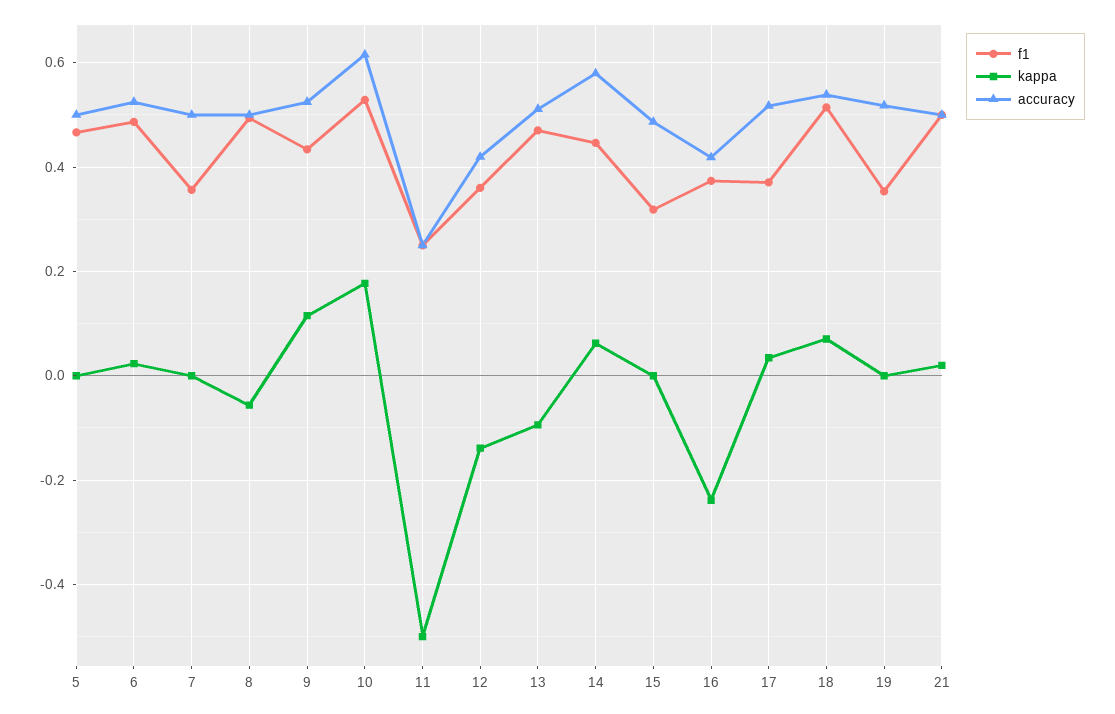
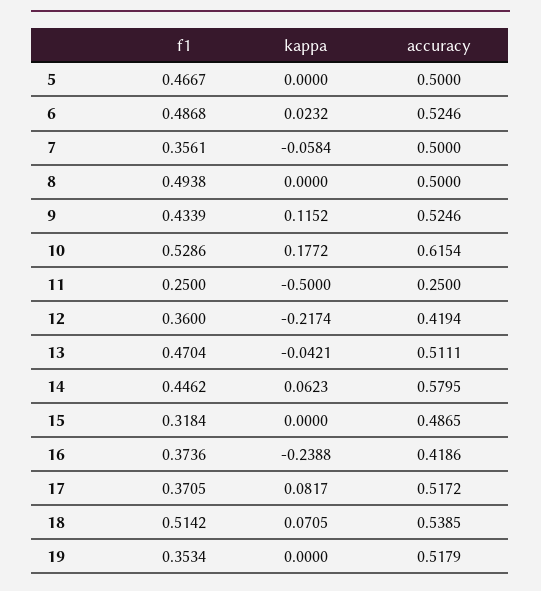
kappa, 7: 0 -> -0.0584
kappa, 8: -0.06 -> 0
kappa, 12: -0.14 -> -0.2174
kappa, 13: -0.1 -> -0.0421
kappa, 17: 0.04 -> 0.0817
f1, 21: 0.5 -> none
kappa, 21: 0.02 -> none
accuracy, 21: 0.5 -> none

